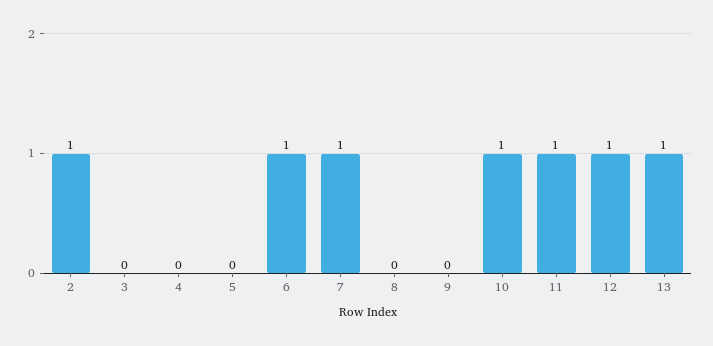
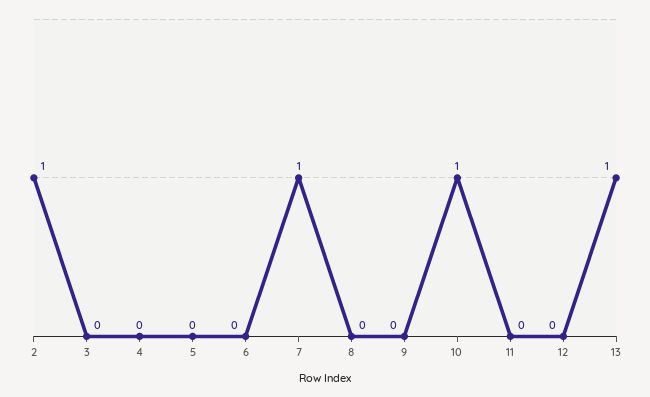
6: 1 -> 0
11: 1 -> 0
12: 1 -> 0

